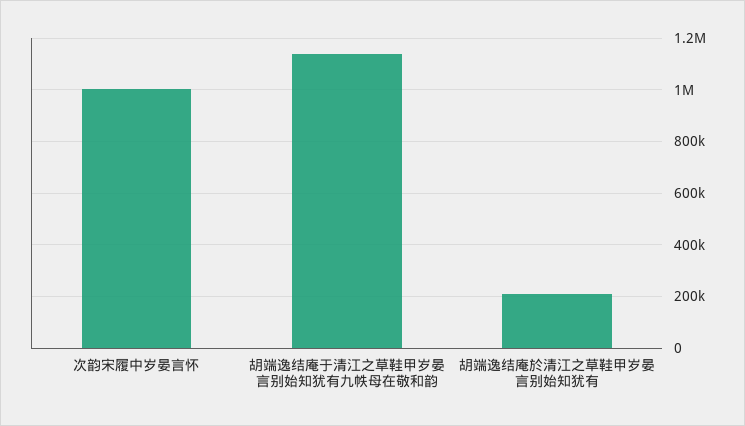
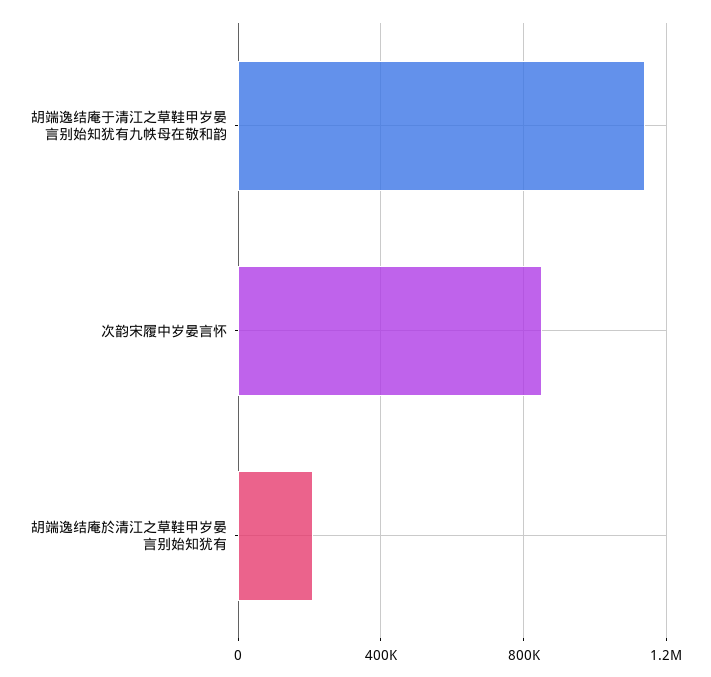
次韵宋履中岁晏言怀: 1000000 -> 850000

